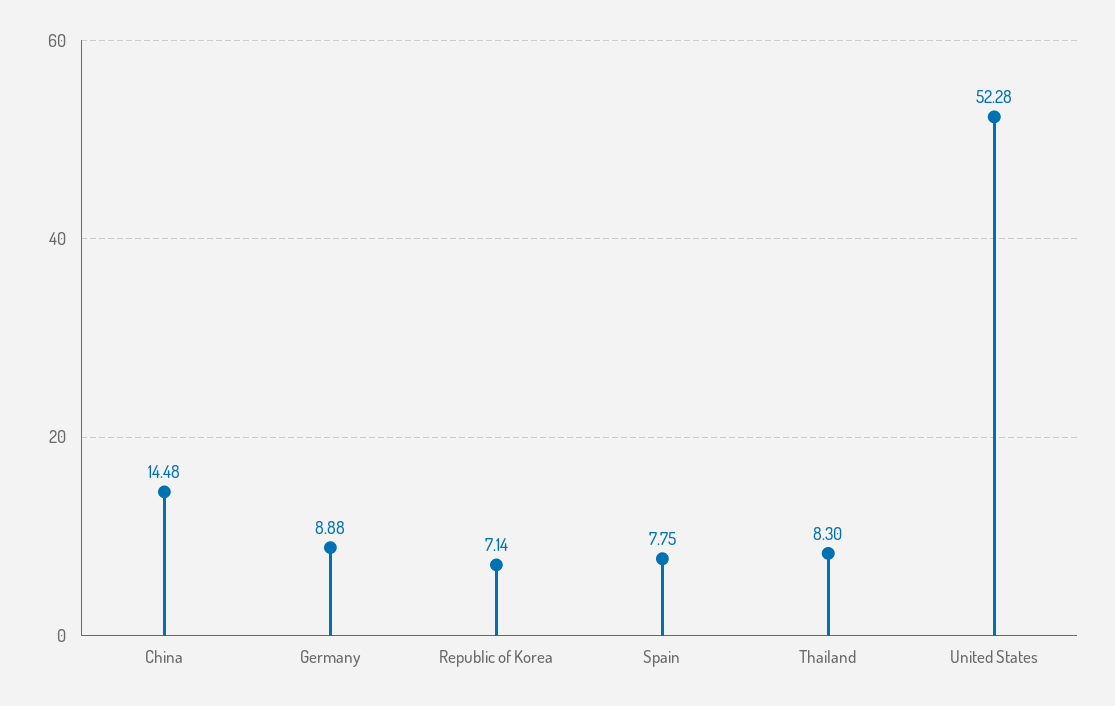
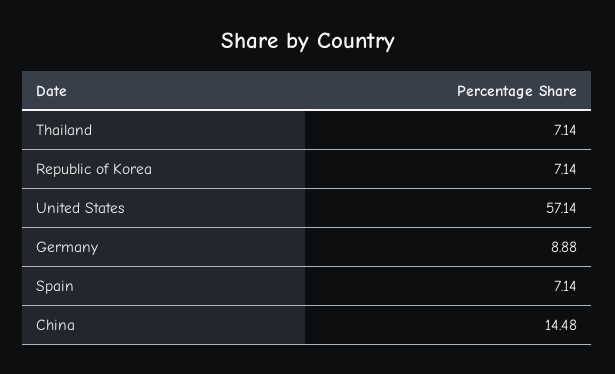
Spain: 7.75 -> 7.14
Thailand: 8.3 -> 7.14
United States: 52.28 -> 57.14

